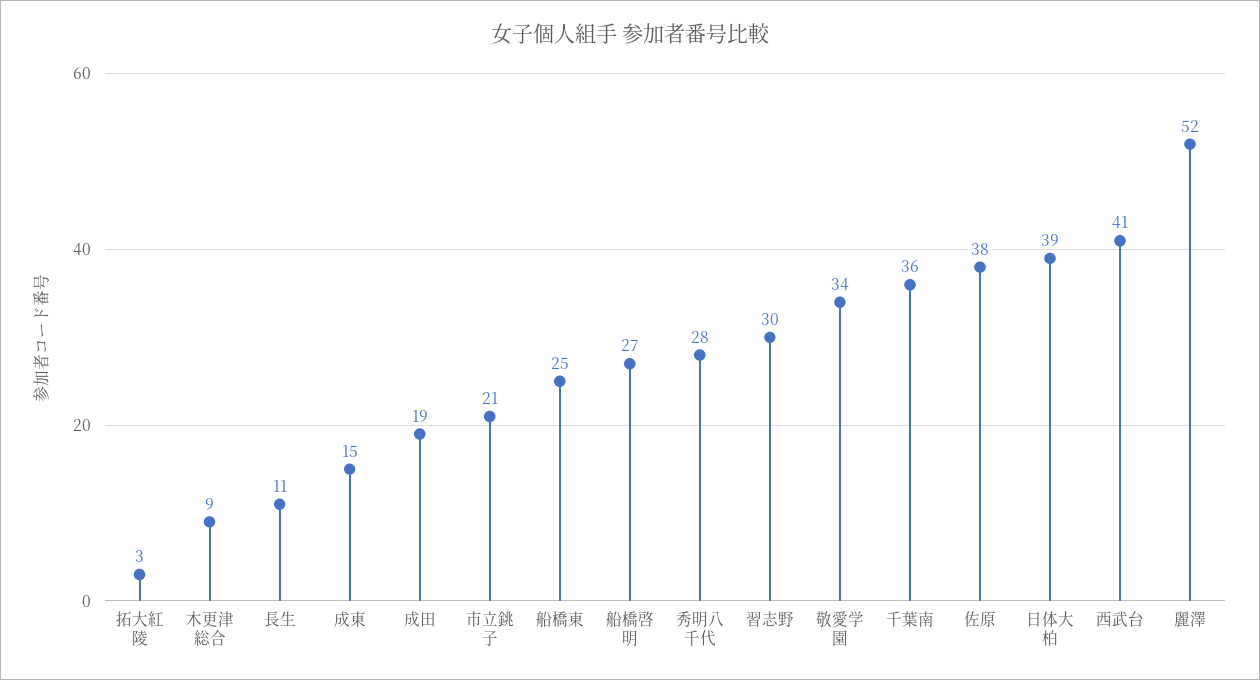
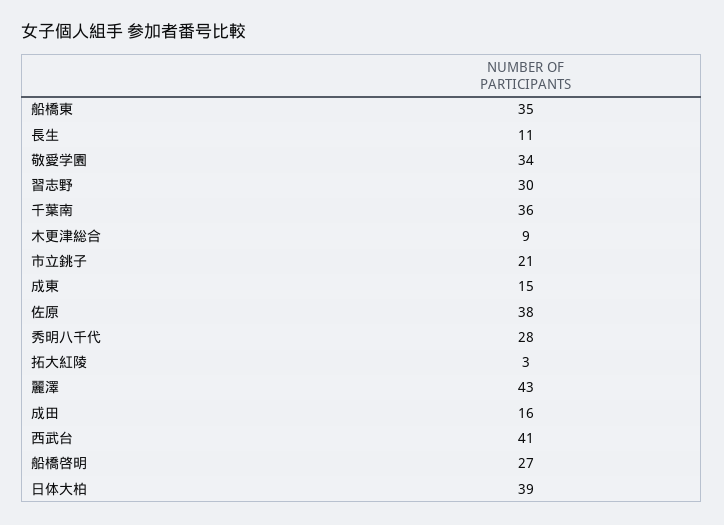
成田: 19 -> 16
船橋東: 25 -> 35
麗澤: 52 -> 43

